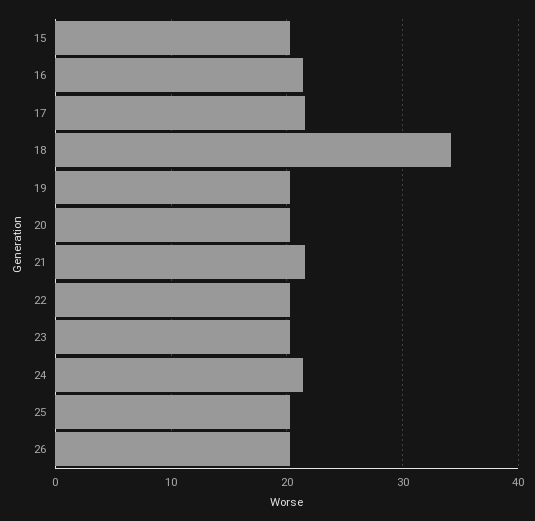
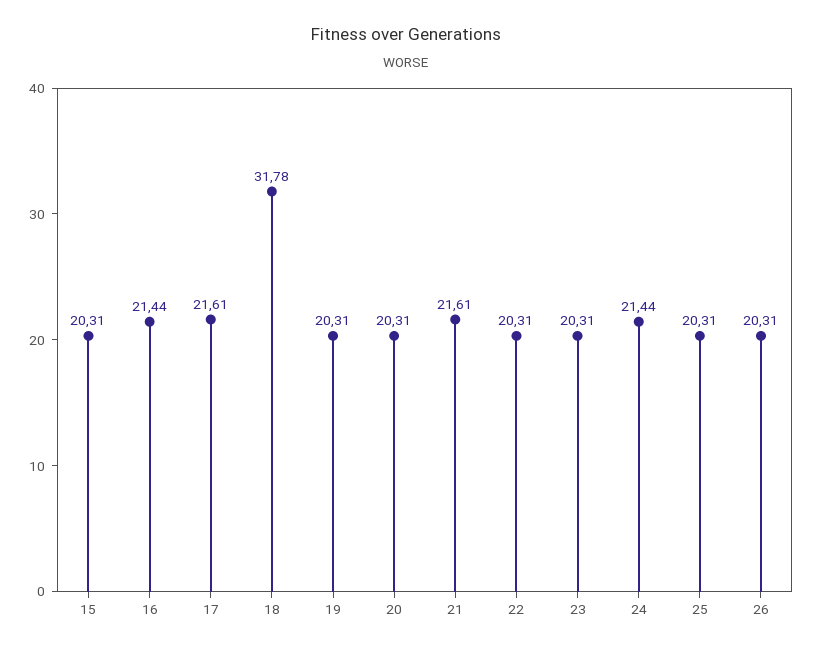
18: 34 -> 31.78

